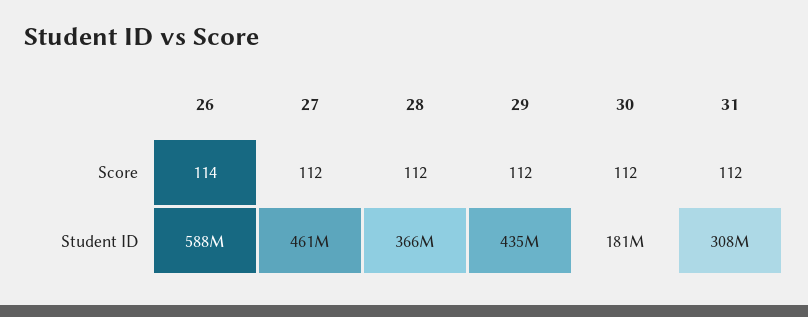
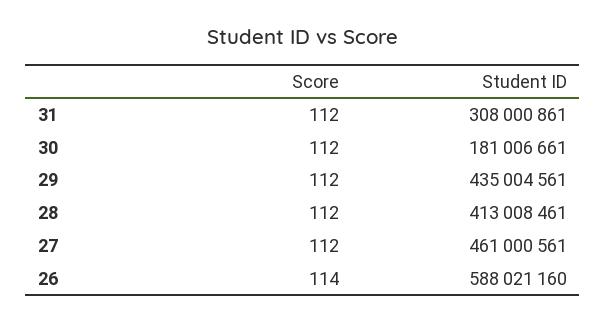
28, Student ID: 366000000 -> 413008461

